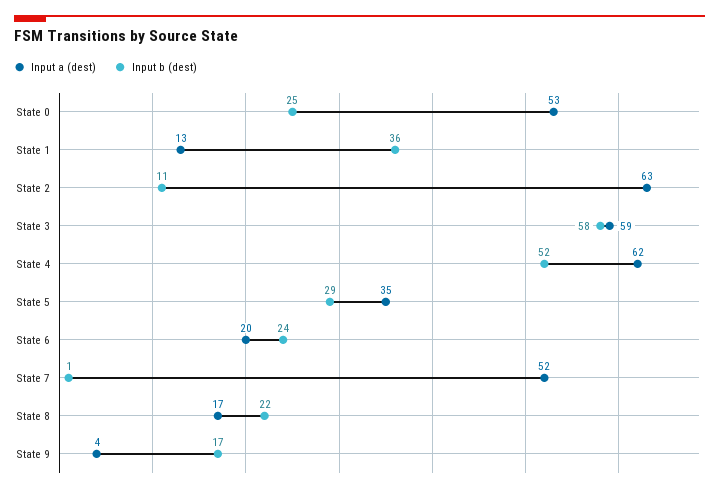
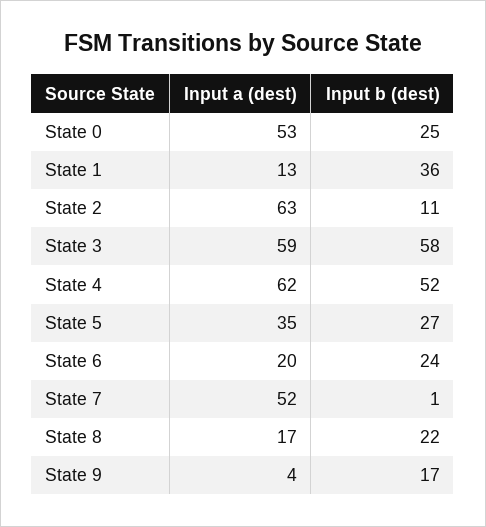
Input b (dest), State 5: 29 -> 27

